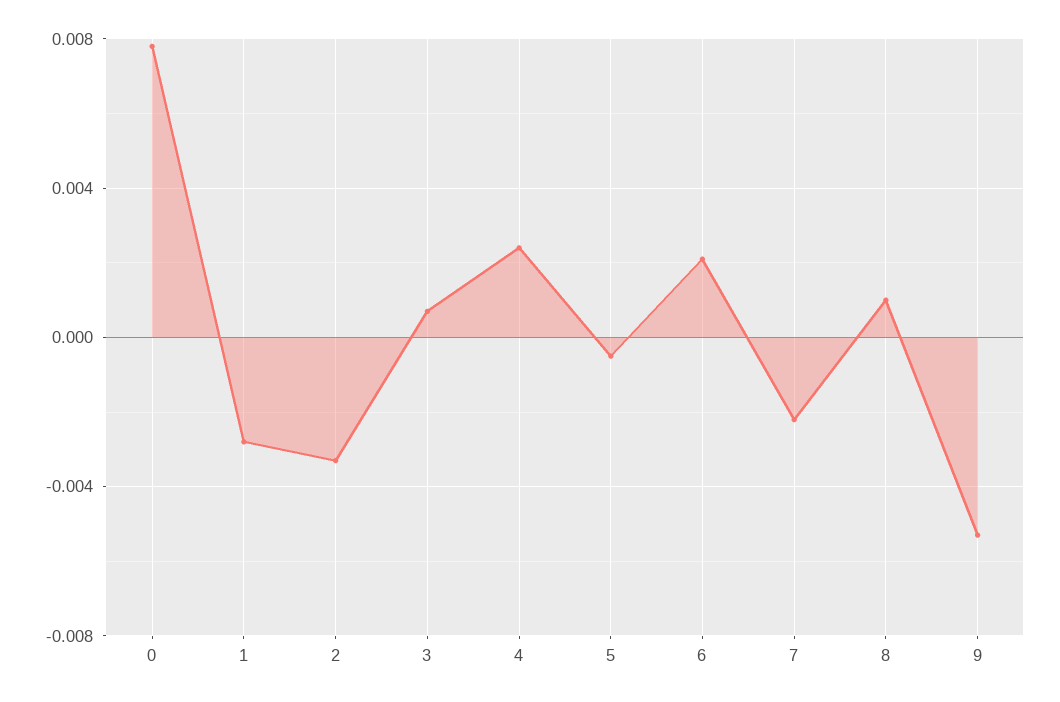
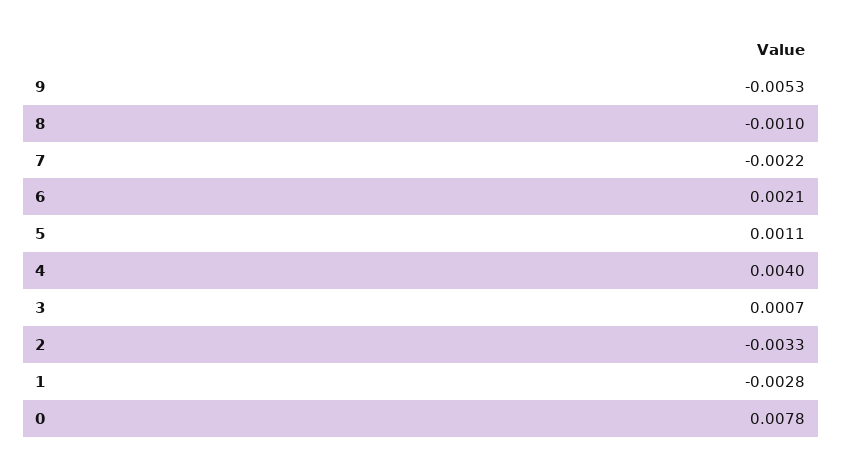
4: 0.0025 -> 0.004
5: -0.0005 -> 0.0011
8: 0.001 -> -0.001

